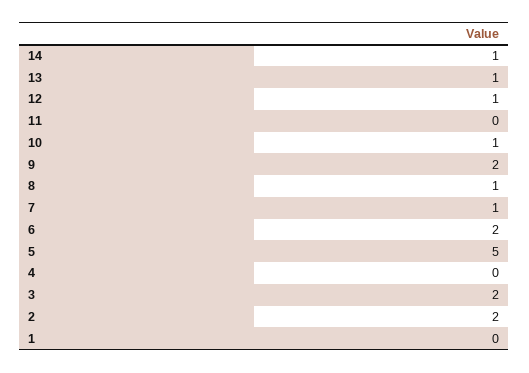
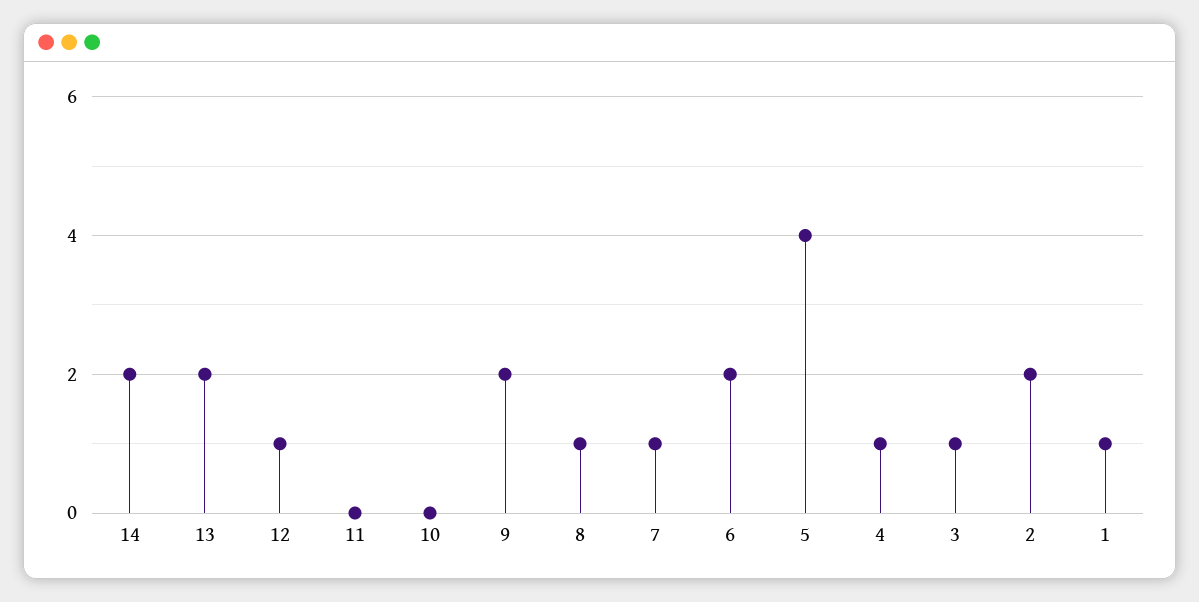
14: 1 -> 2
13: 1 -> 2
10: 1 -> 0
5: 5 -> 4
4: 0 -> 1
3: 2 -> 1
1: 0 -> 1

